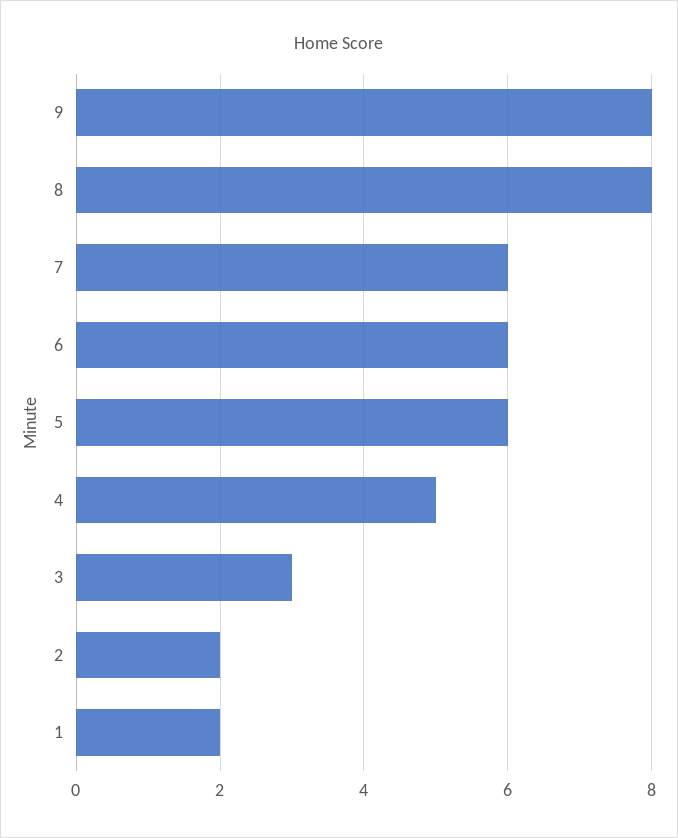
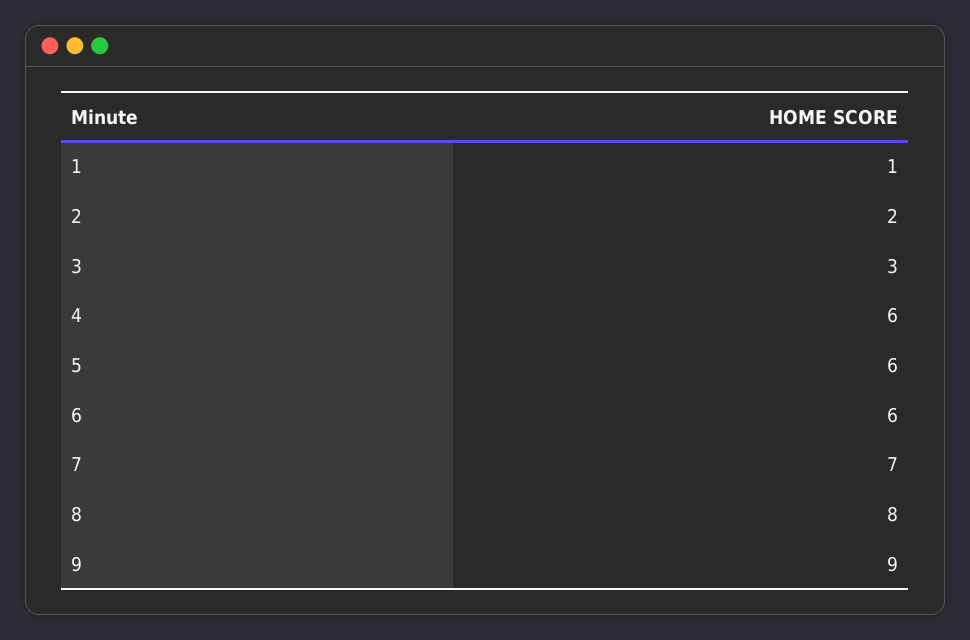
9: 8 -> 9
7: 6 -> 7
4: 5 -> 6
1: 2 -> 1

